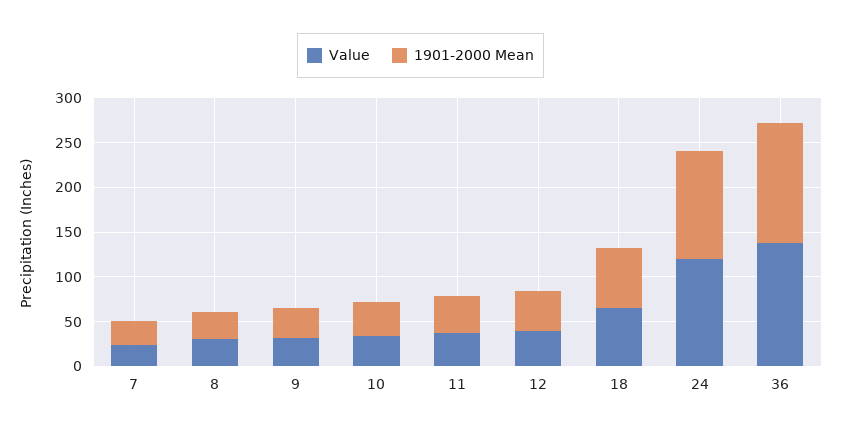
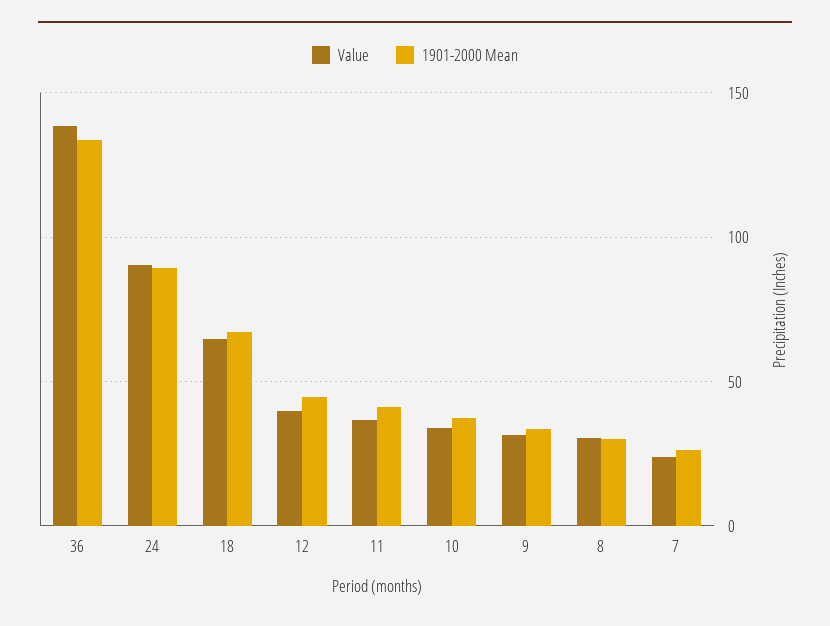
Value, 24: 120 -> 90
1901-2000 Mean, 24: 120 -> 90

